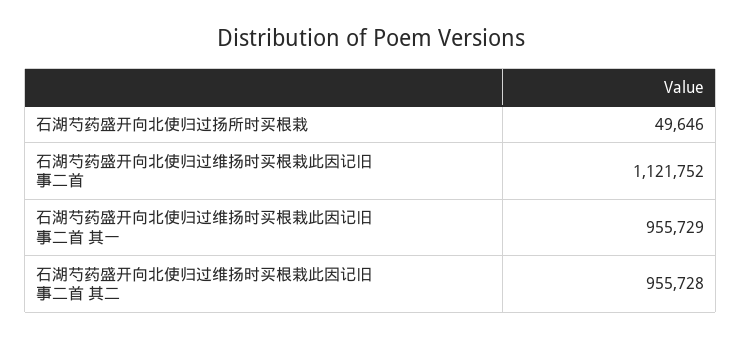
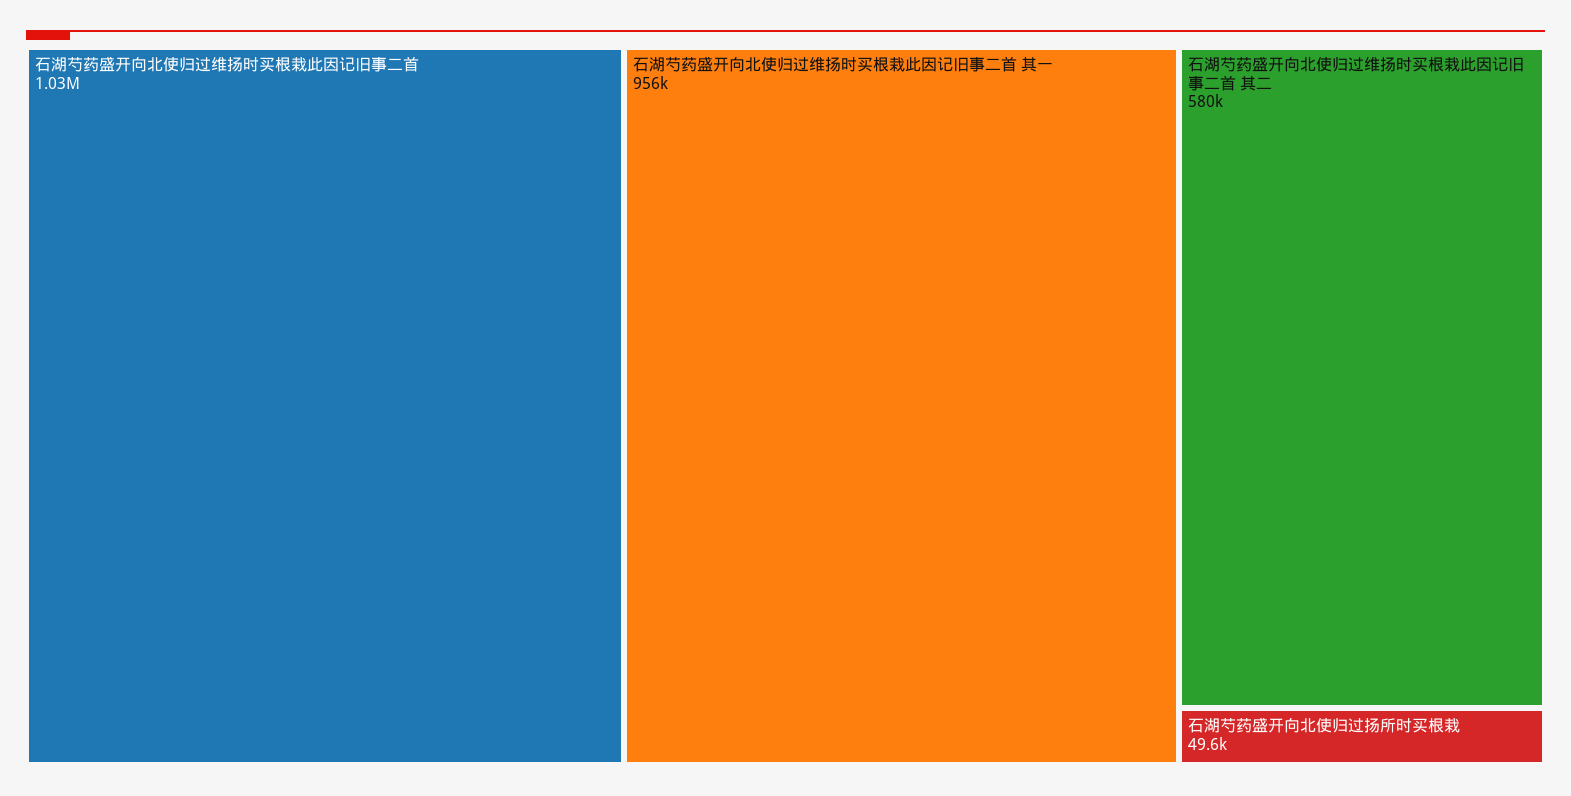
石湖芍药盛开向北使归过维扬时买根栽此因记旧事二首: 1121752 -> 1030000
石湖芍药盛开向北使归过维扬时买根栽此因记旧事二首 其二: 955728 -> 580000

